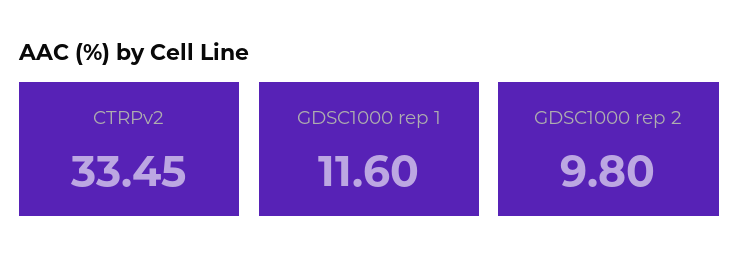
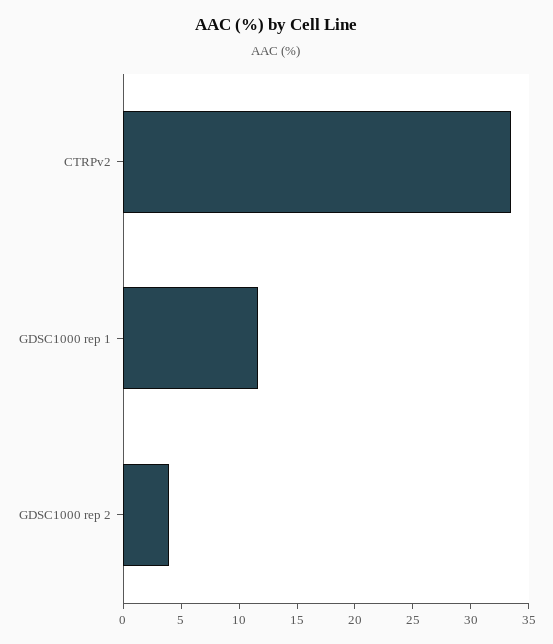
GDSC1000 rep 2: 9.8 -> 4

